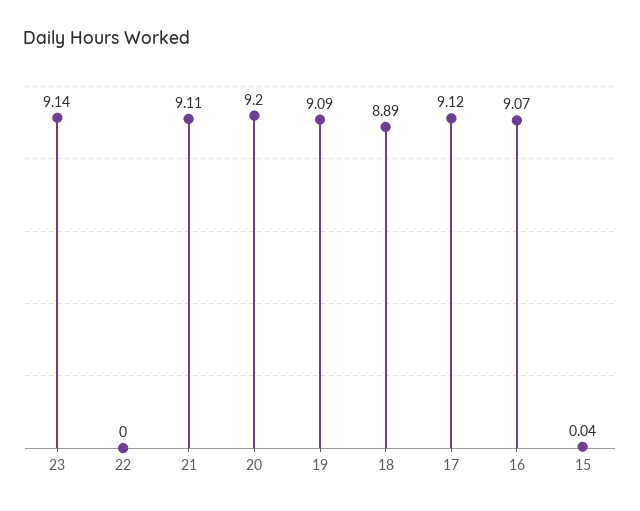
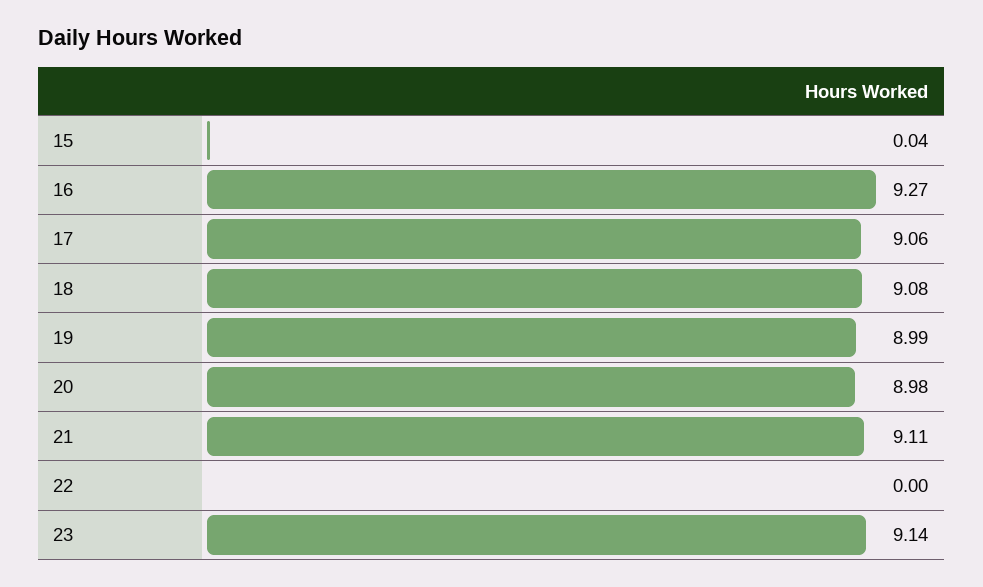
20: 9.2 -> 8.98
19: 9.09 -> 8.99
18: 8.89 -> 9.08
17: 9.12 -> 9.06
16: 9.07 -> 9.27

